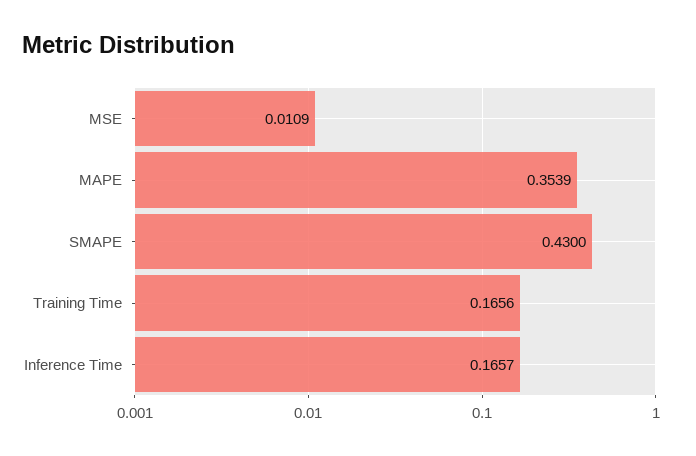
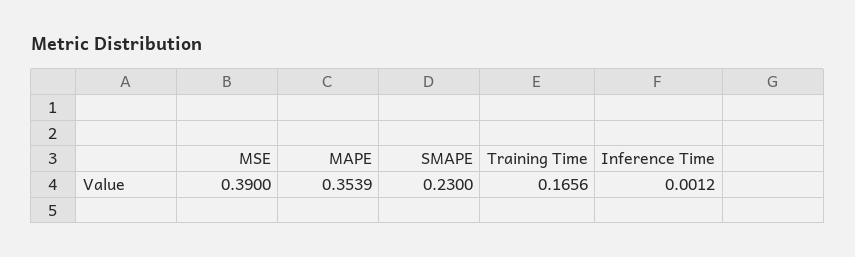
MSE: 0.0109 -> 0.39
SMAPE: 0.43 -> 0.23
Inference Time: 0.1657 -> 0.0012

